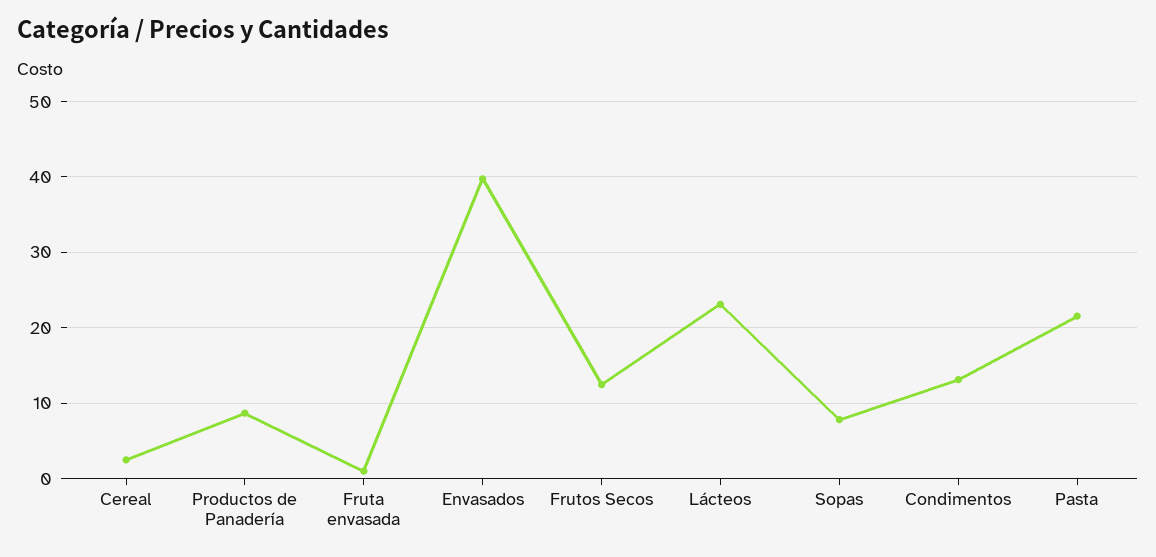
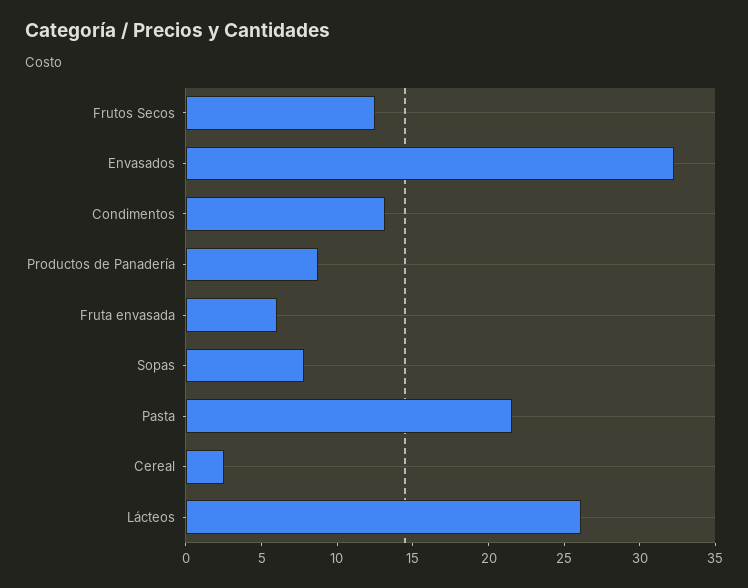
Fruta envasada: 1 -> 6
Envasados: 40 -> 32
Lácteos: 23 -> 26

